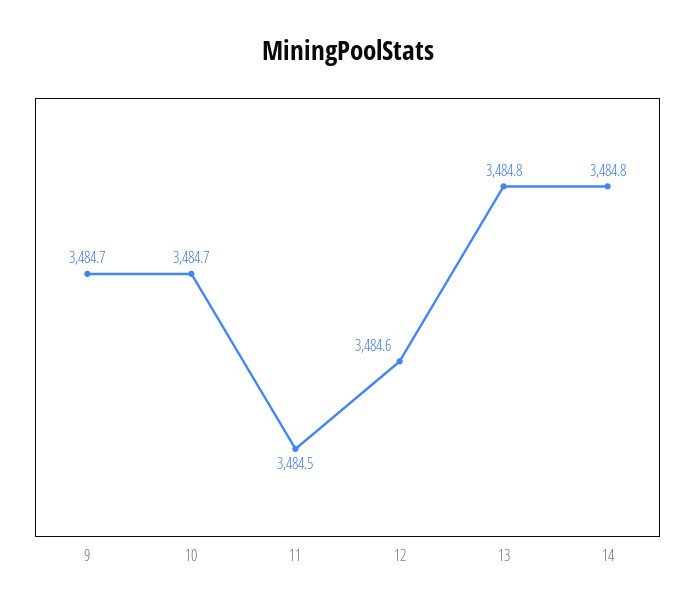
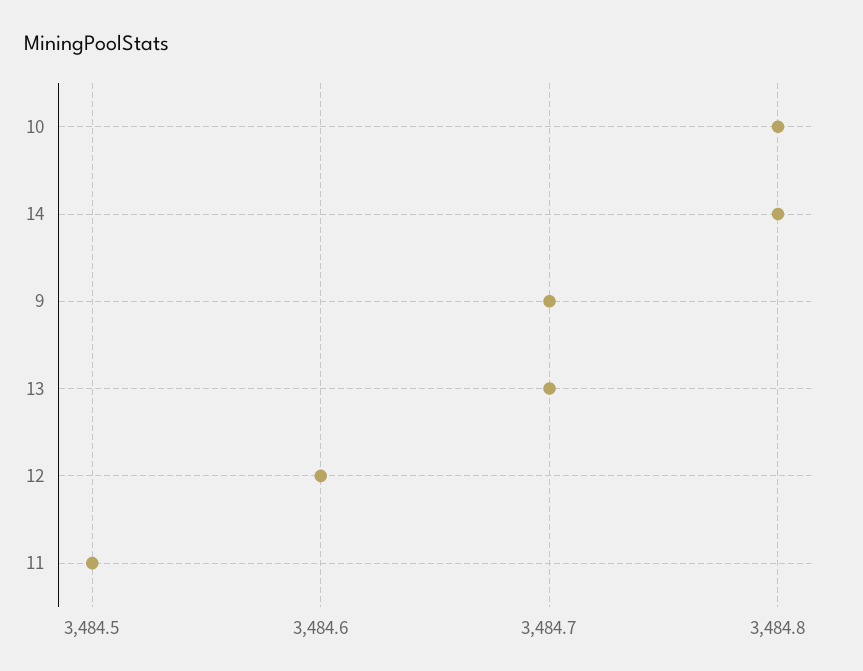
10: 3484.7 -> 3484.8
13: 3484.8 -> 3484.7

